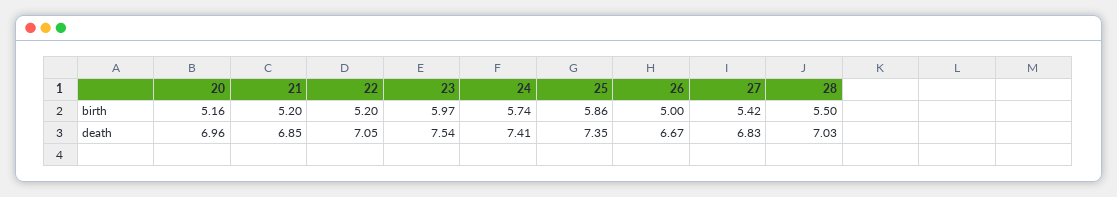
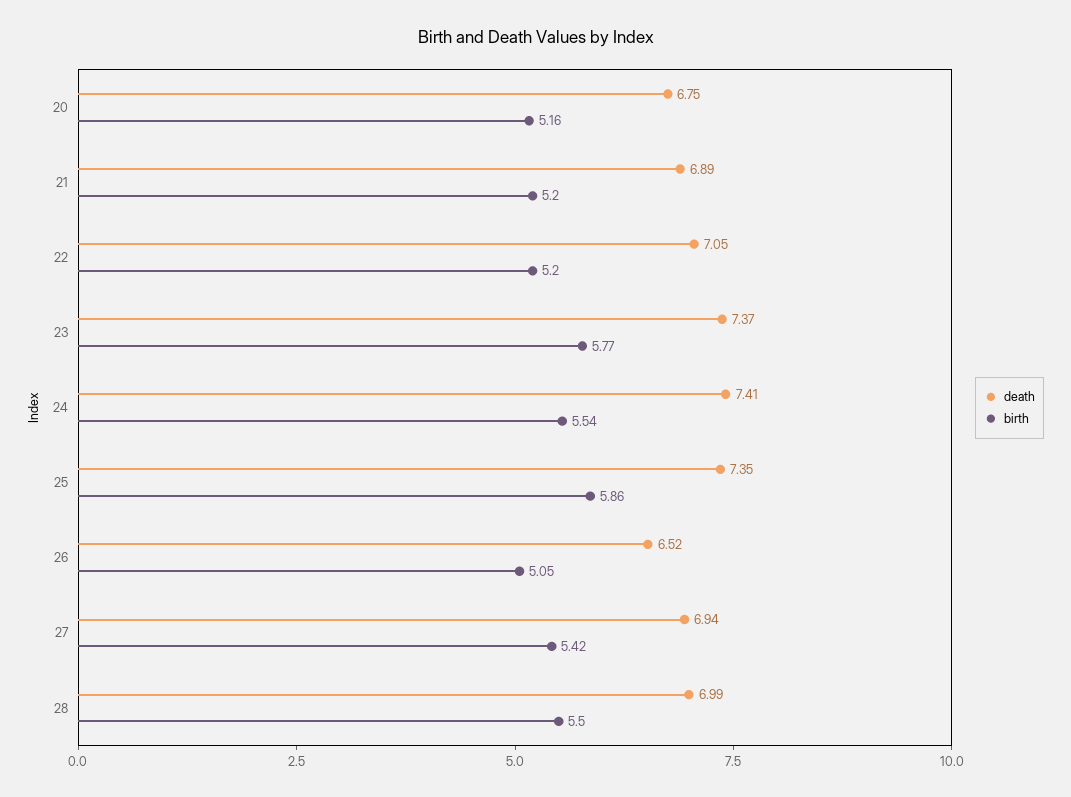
birth, 23: 5.97 -> 5.77
birth, 24: 5.74 -> 5.54
birth, 26: 5 -> 5.05
death, 20: 6.96 -> 6.75
death, 21: 6.85 -> 6.89
death, 23: 7.54 -> 7.37
death, 26: 6.67 -> 6.52
death, 27: 6.83 -> 6.94
death, 28: 7.03 -> 6.99

